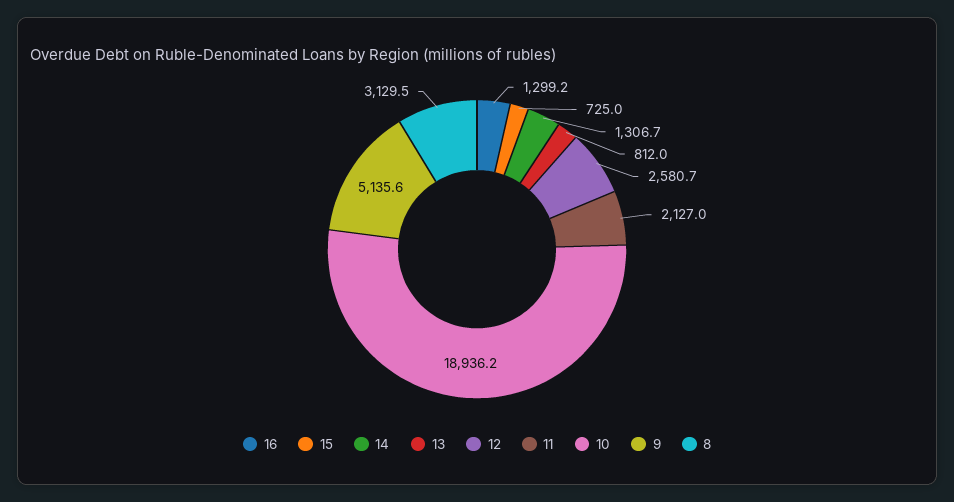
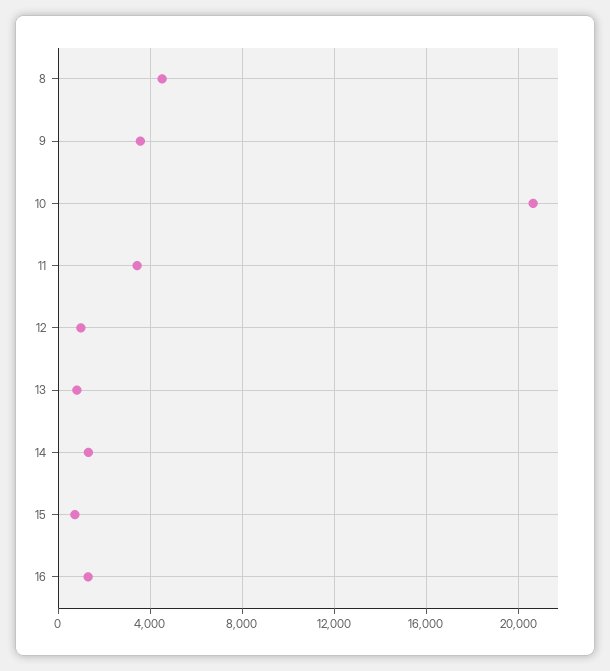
12: 2580.7 -> 1000
11: 2127 -> 3500
10: 18936.2 -> 20500
9: 5135.6 -> 3500
8: 3129.5 -> 4500

